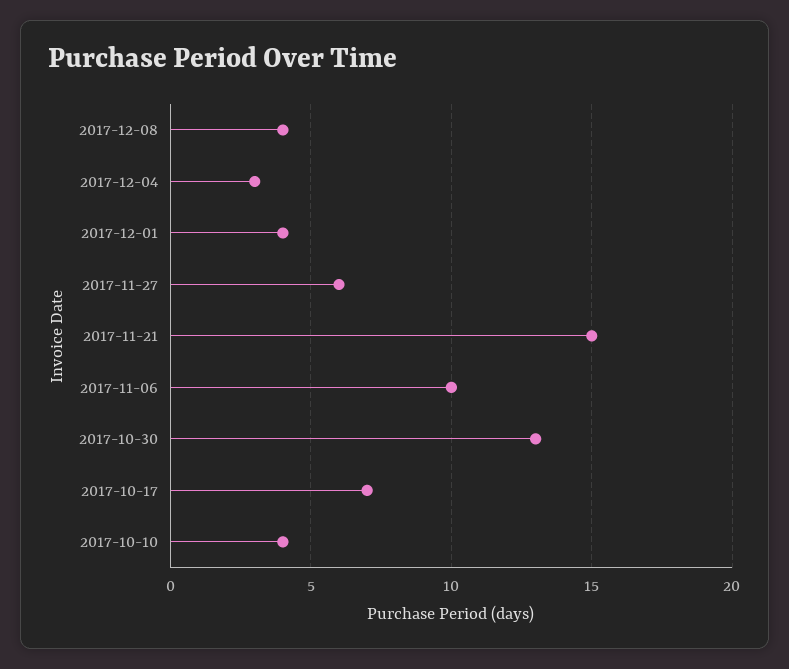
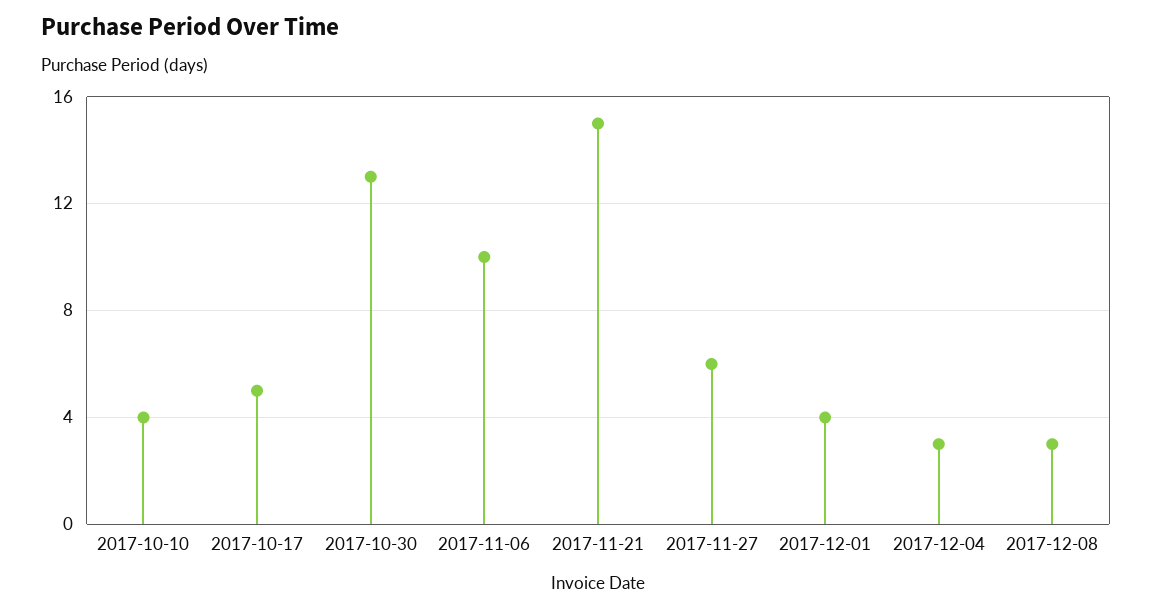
2017-12-08: 4 -> 3
2017-10-17: 7 -> 5

